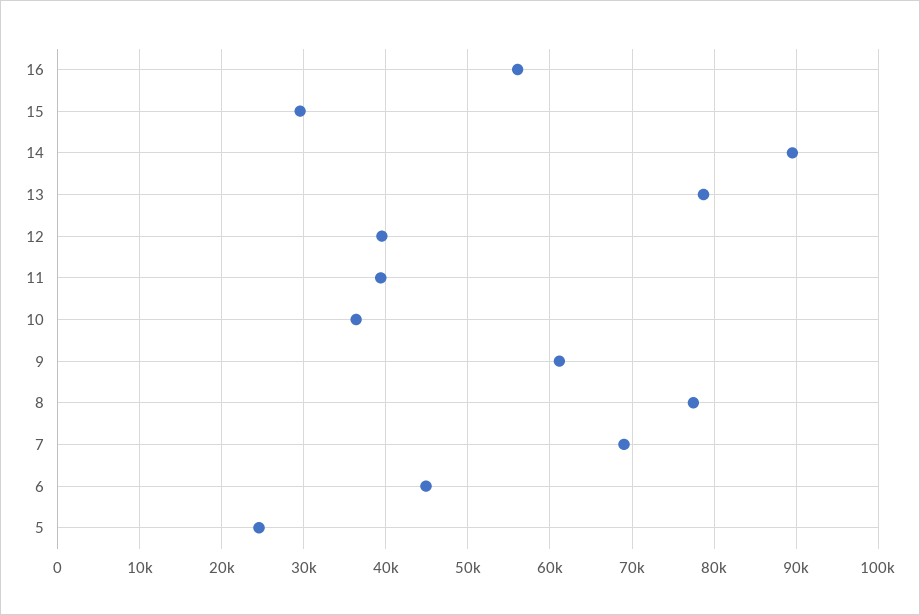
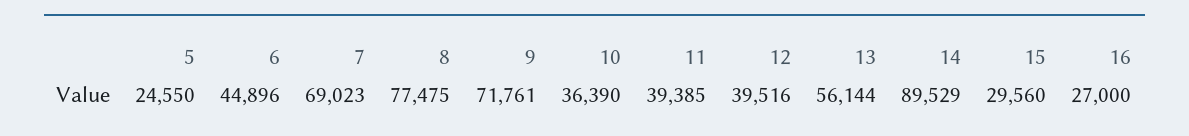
16: 56000 -> 27000
13: 79000 -> 56144
9: 61000 -> 71761

